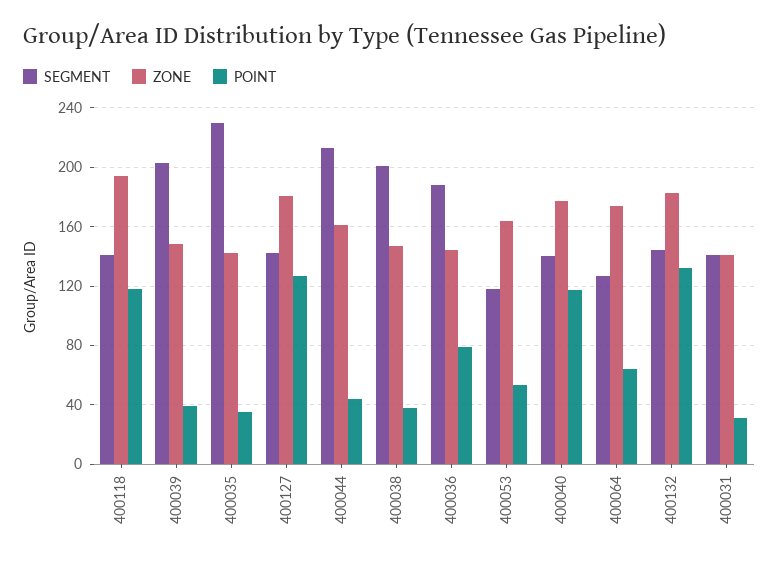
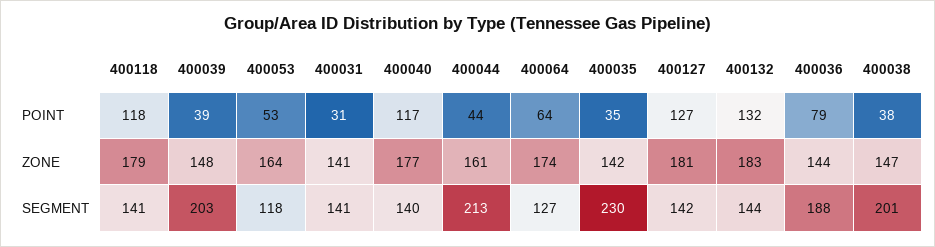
ZONE, 400118: 195 -> 179

